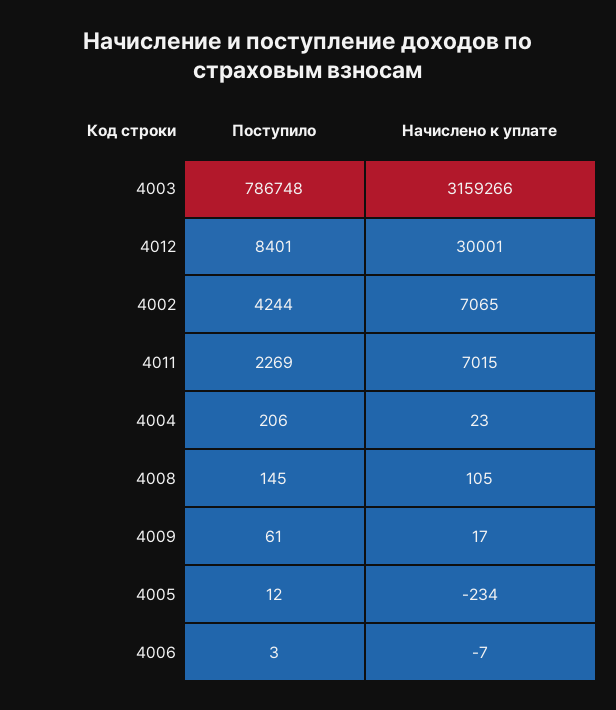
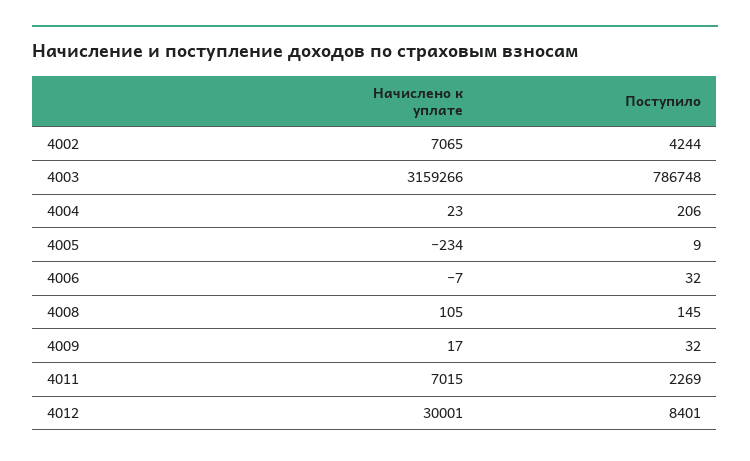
Поступило, 4009: 61 -> 32
Поступило, 4005: 12 -> 9
Поступило, 4006: 3 -> 32

